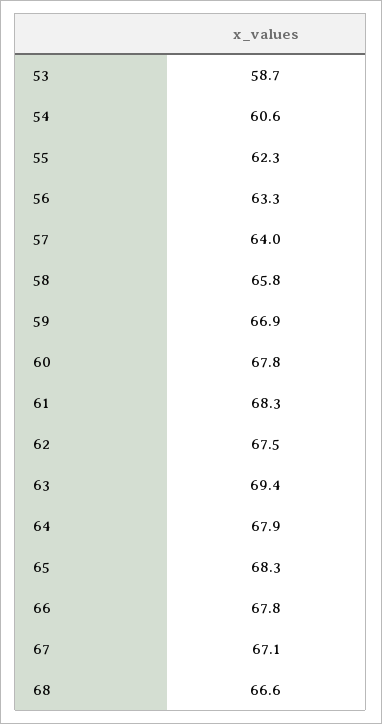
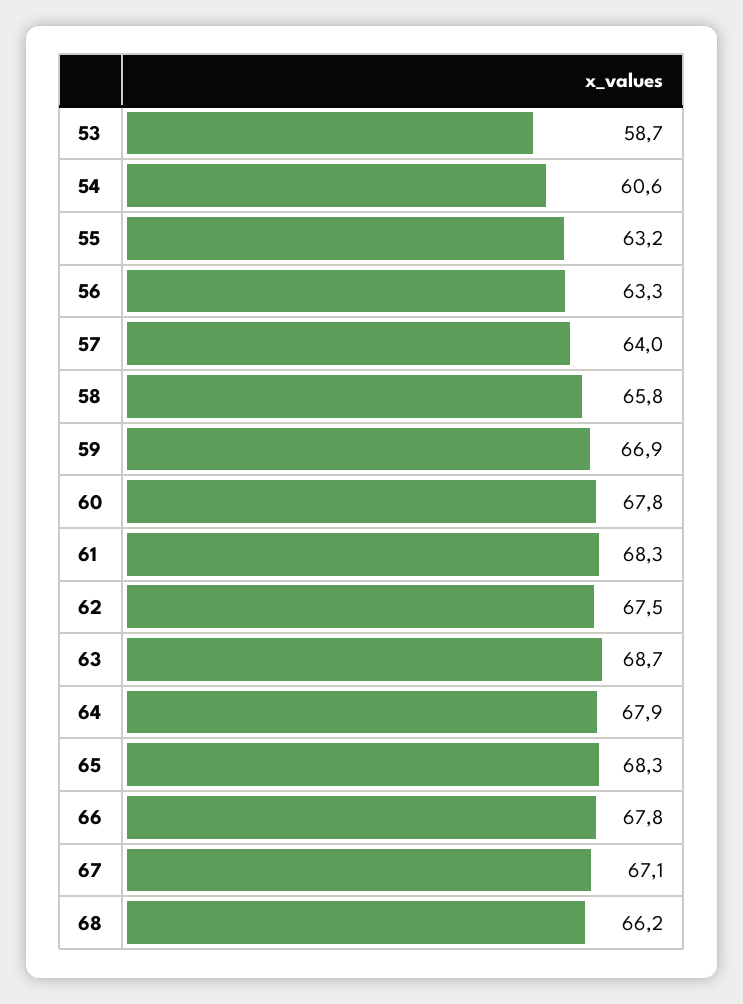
55: 62.3 -> 63.2
63: 69.4 -> 68.7
68: 66.6 -> 66.2

